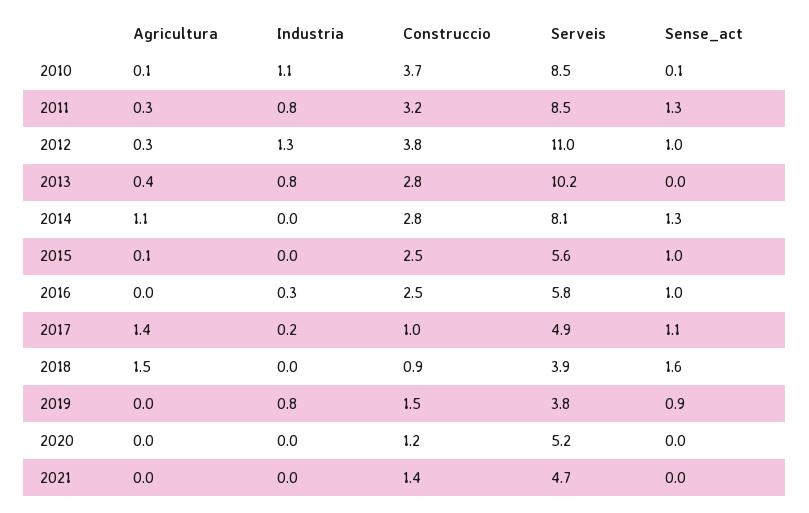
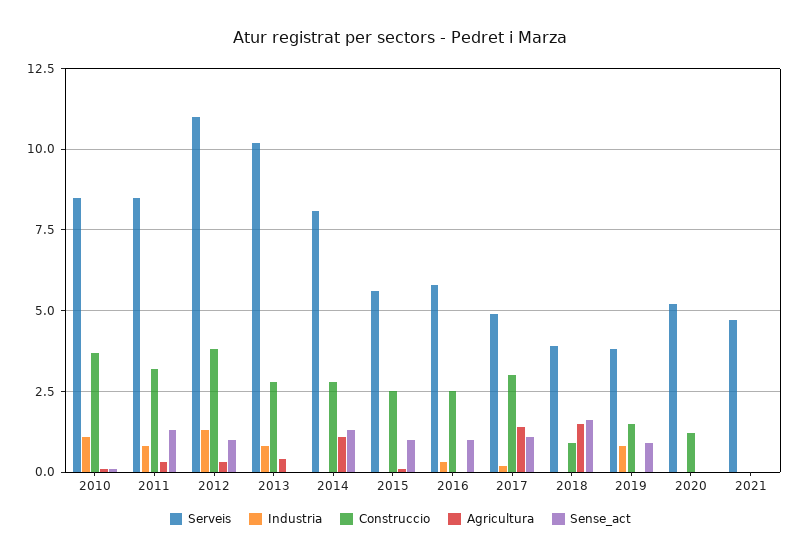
Construccio, 2017: 1 -> 3
Construccio, 2021: 1.4 -> 0

